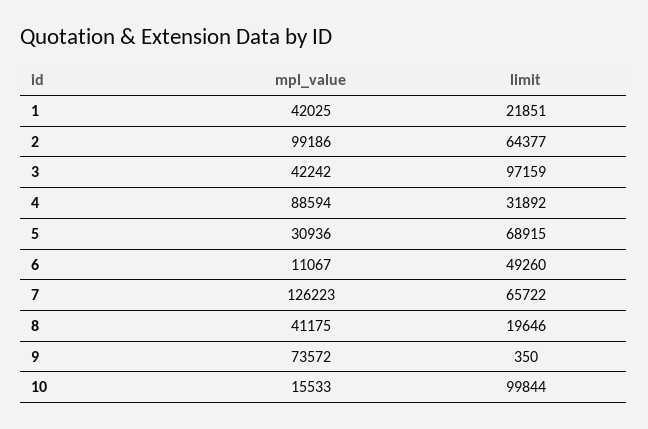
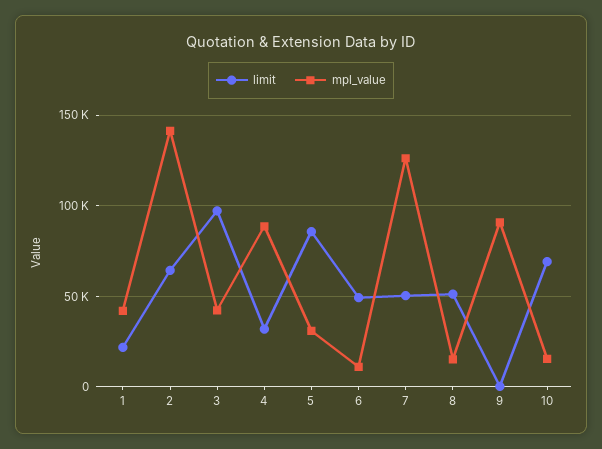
mpl_value, 2: 99186 -> 140000
limit, 5: 68915 -> 85000
limit, 7: 65722 -> 50000
mpl_value, 8: 41175 -> 15000
limit, 8: 19646 -> 50000
mpl_value, 9: 73572 -> 90000
limit, 10: 99844 -> 70000

